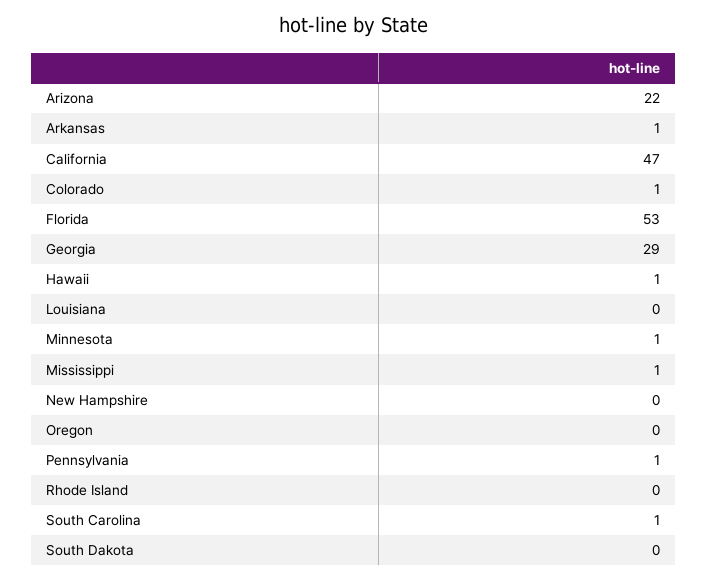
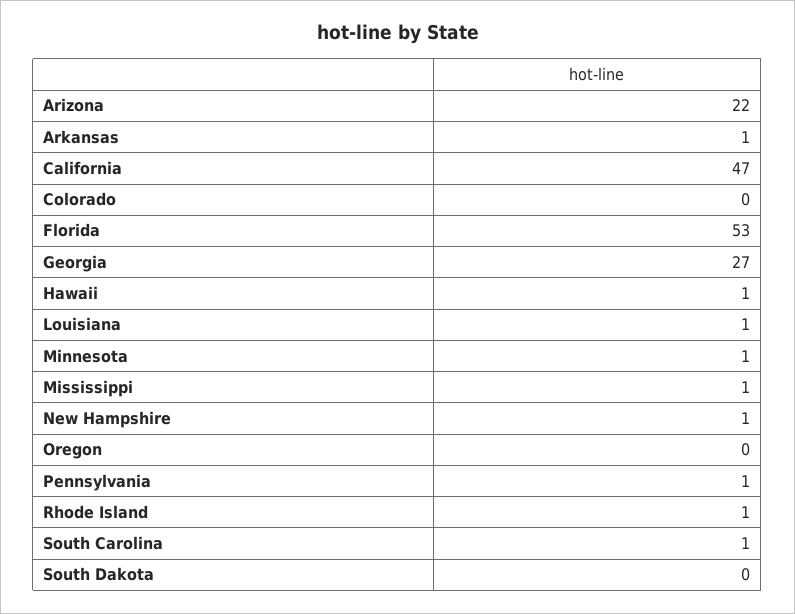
Colorado: 1 -> 0
Georgia: 29 -> 27
Louisiana: 0 -> 1
New Hampshire: 0 -> 1
Rhode Island: 0 -> 1

